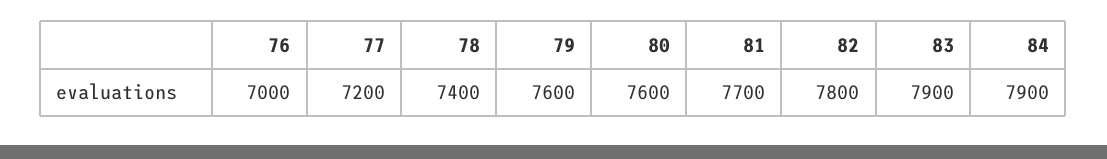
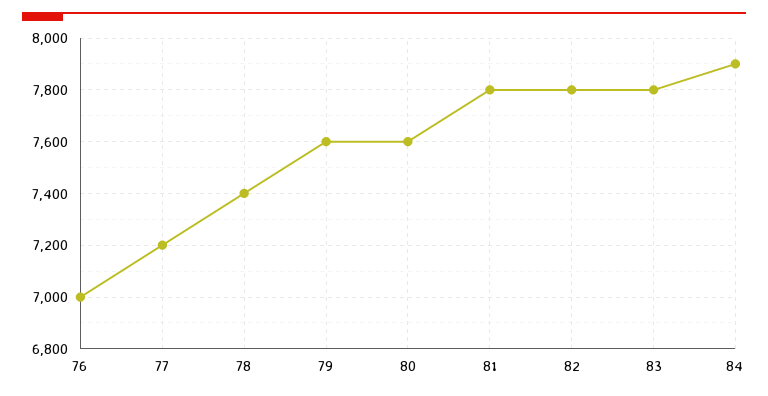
81: 7700 -> 7800
83: 7900 -> 7800

